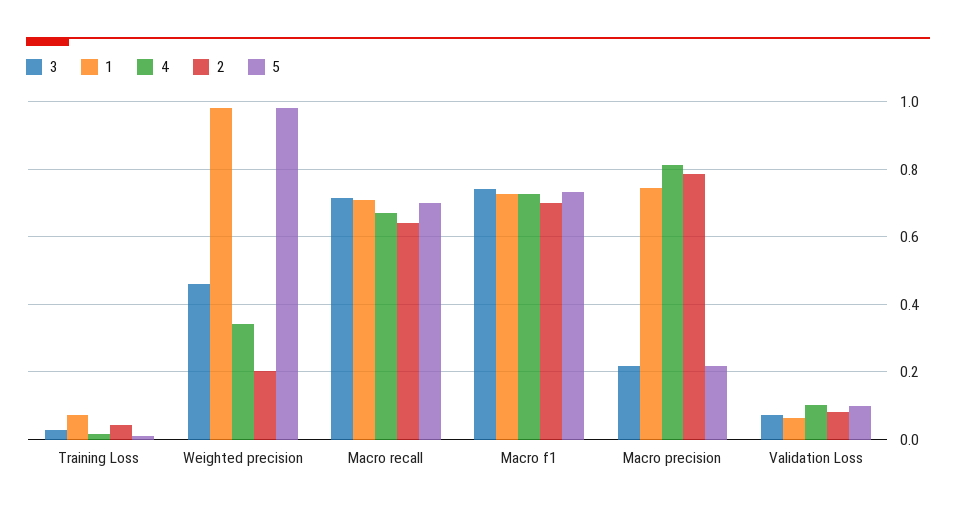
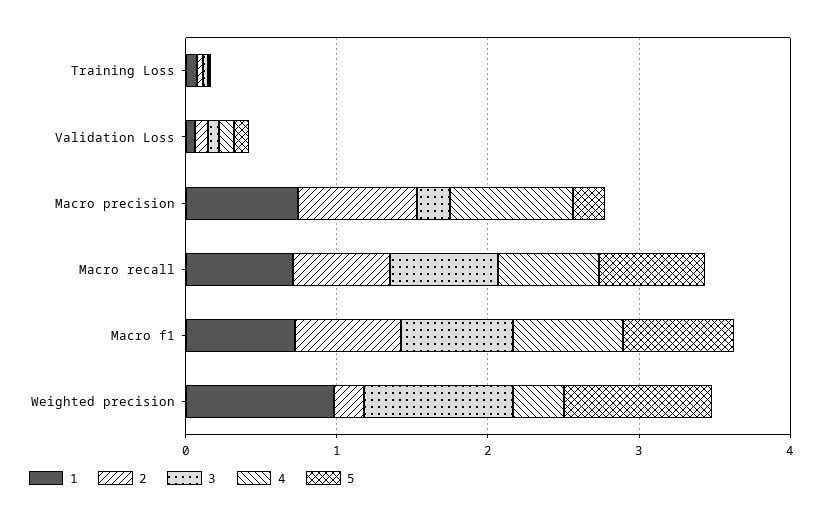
3, Weighted precision: 0.46 -> 1

